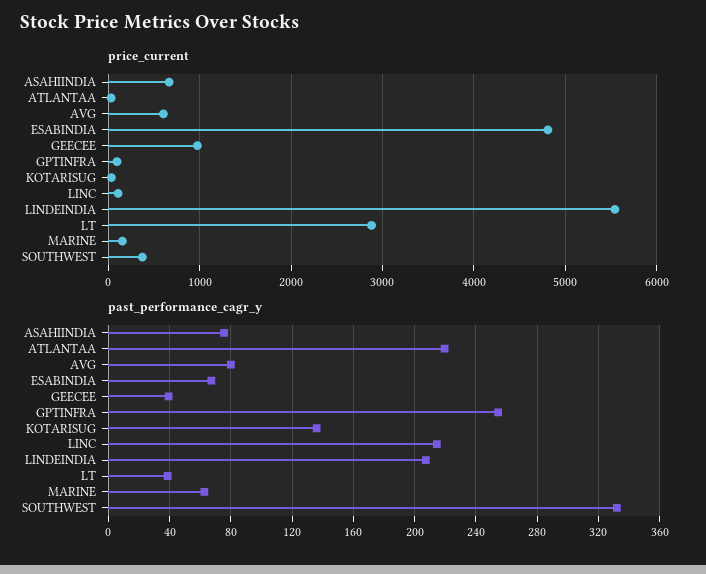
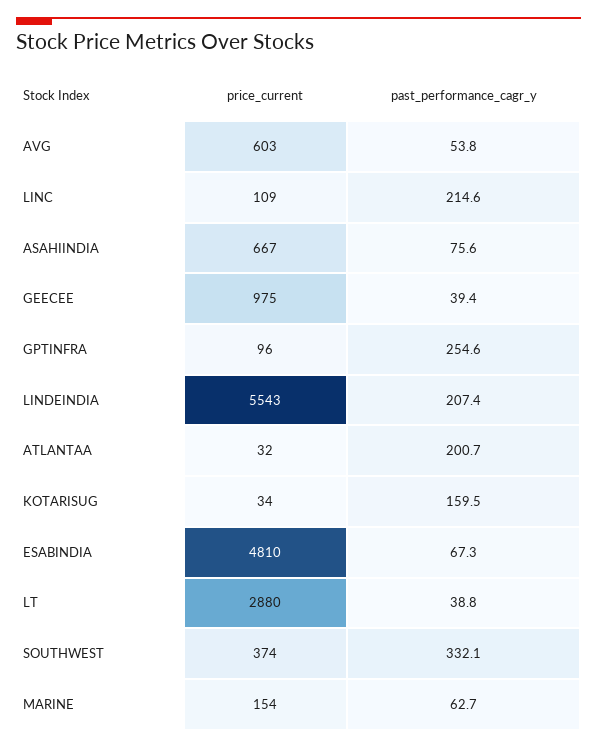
past_performance_cagr_y, ATLANTAA: 220 -> 200.7
past_performance_cagr_y, AVG: 80 -> 53.8
past_performance_cagr_y, KOTARISUG: 135 -> 159.5

